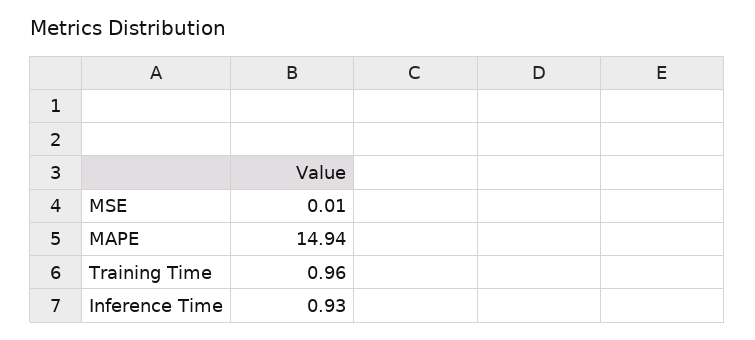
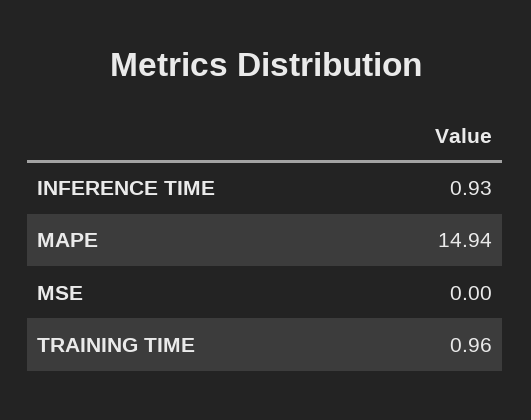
MSE: 0.01 -> 0

